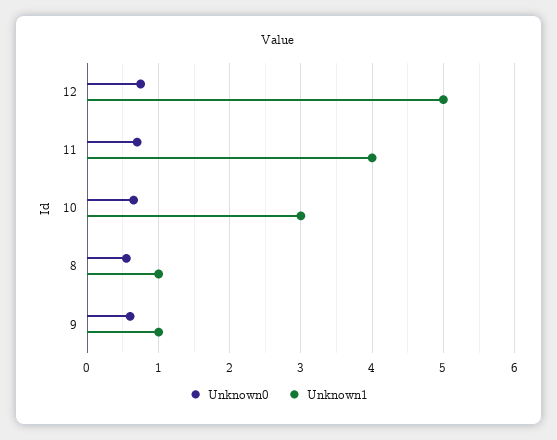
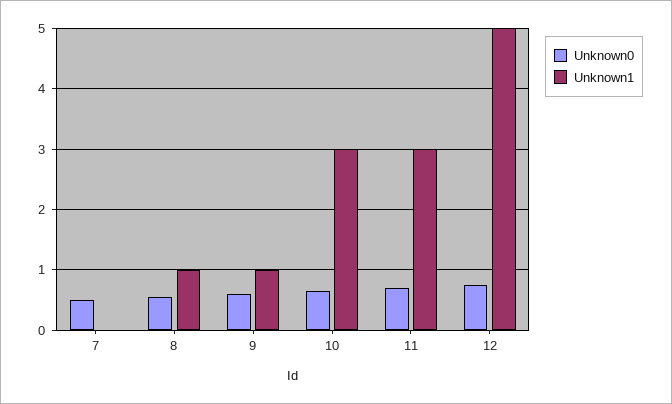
Unknown1, 11: 4 -> 3
Unknown0, 7: none -> 0.5
Unknown1, 7: none -> 0

